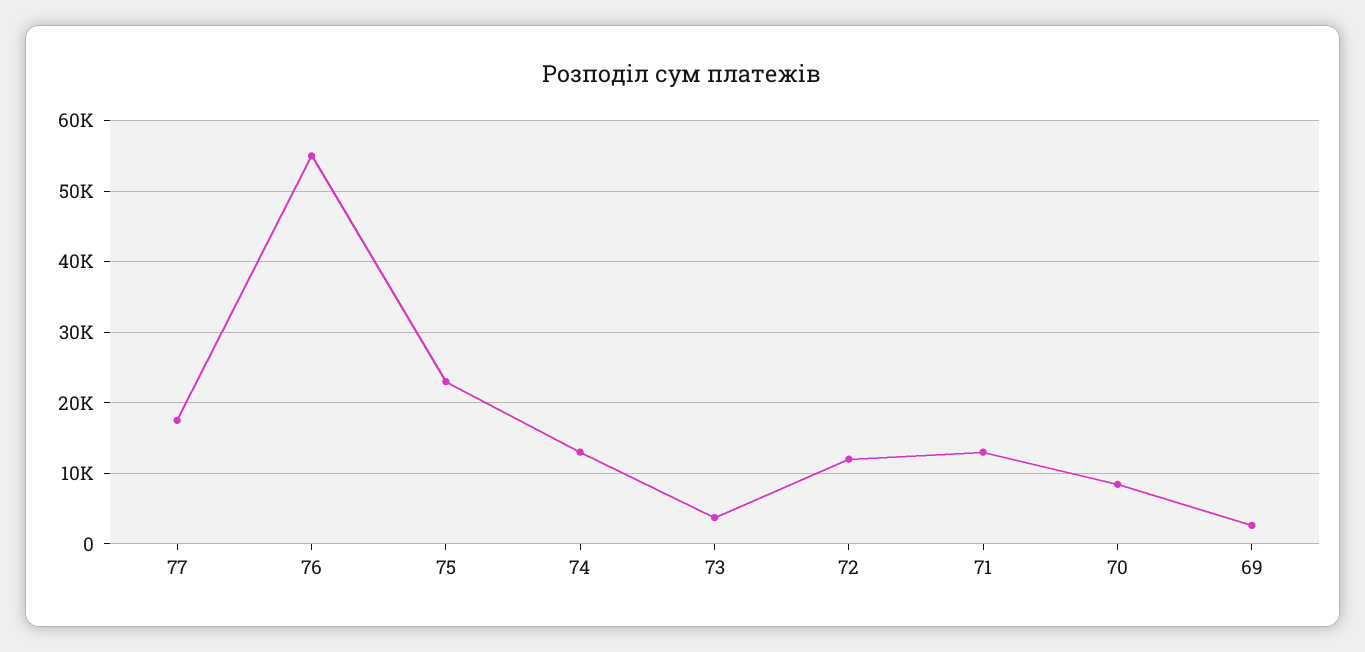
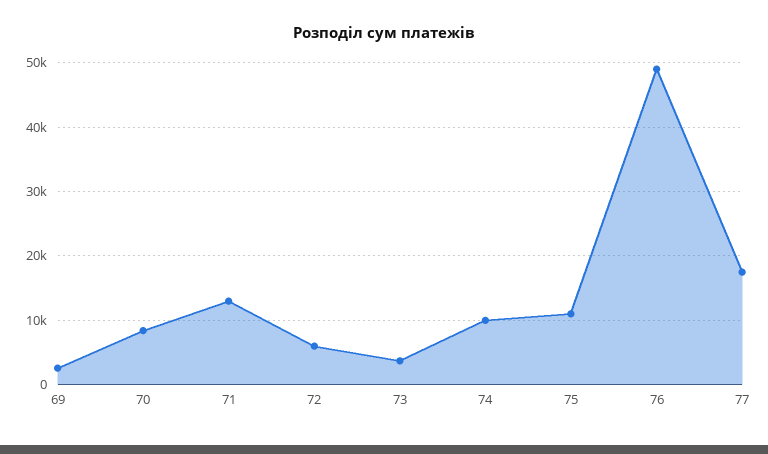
76: 55000 -> 49000
75: 23000 -> 11000
74: 13000 -> 10000
72: 12000 -> 6000

